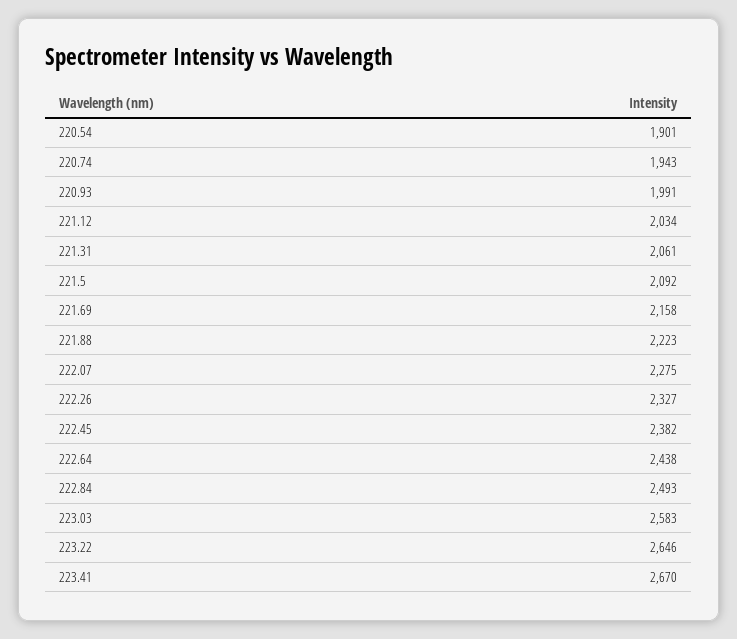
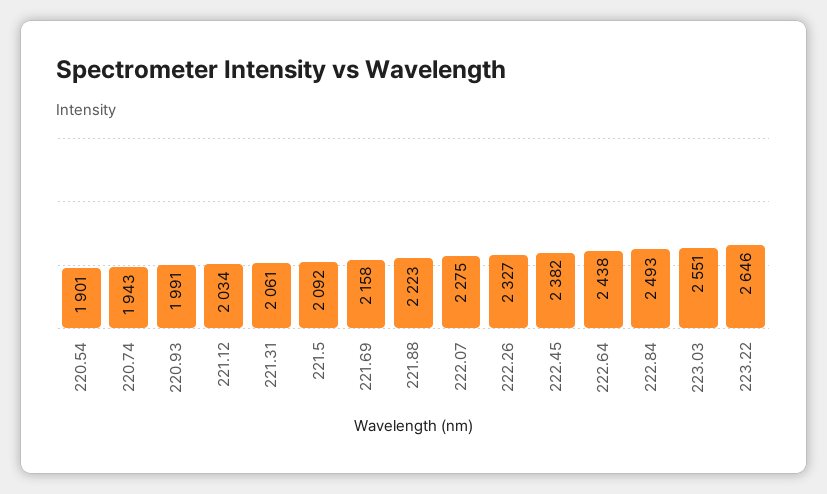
223.03: 2583 -> 2551
223.41: 2670 -> none

